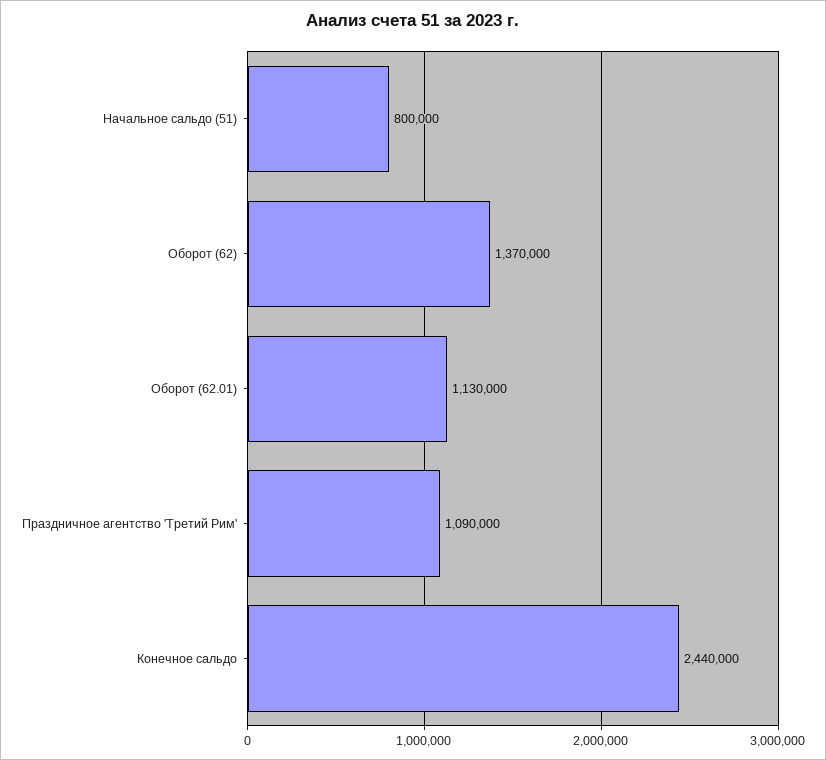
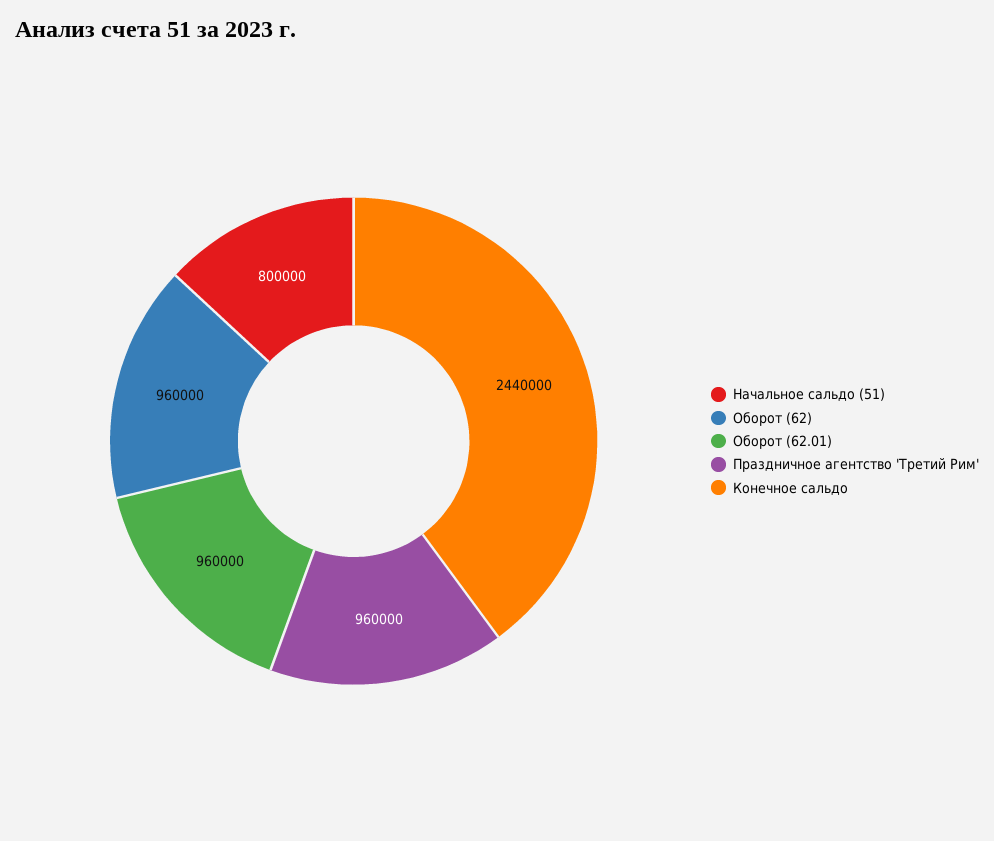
Оборот (62): 1370000 -> 960000
Оборот (62.01): 1130000 -> 960000
Праздничное агентство 'Третий Рим': 1090000 -> 960000

